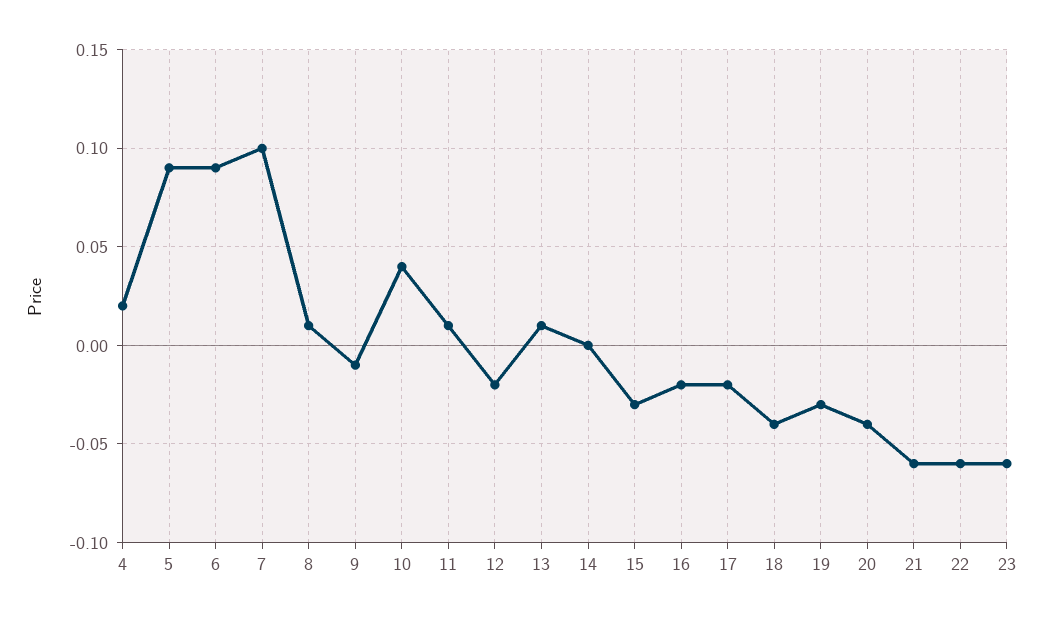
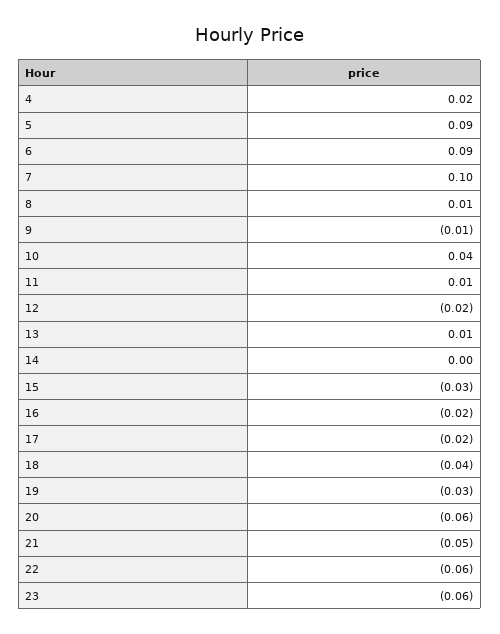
20: -0.04 -> -0.06
21: -0.06 -> -0.05

